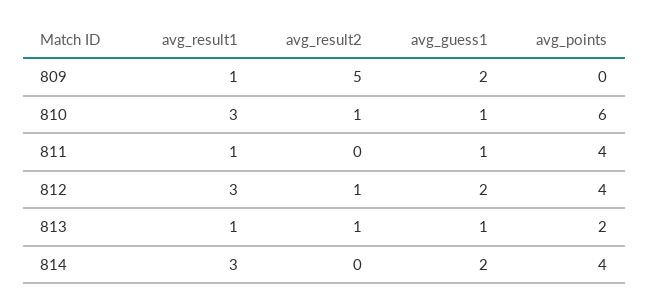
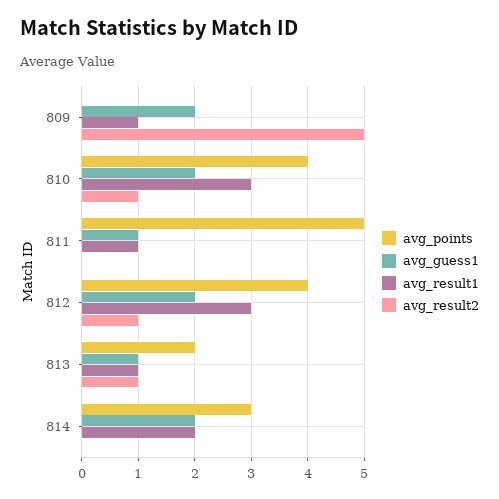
avg_guess1, 810: 1 -> 2
avg_points, 810: 6 -> 4
avg_points, 811: 4 -> 5
avg_result1, 814: 3 -> 2
avg_points, 814: 4 -> 3

